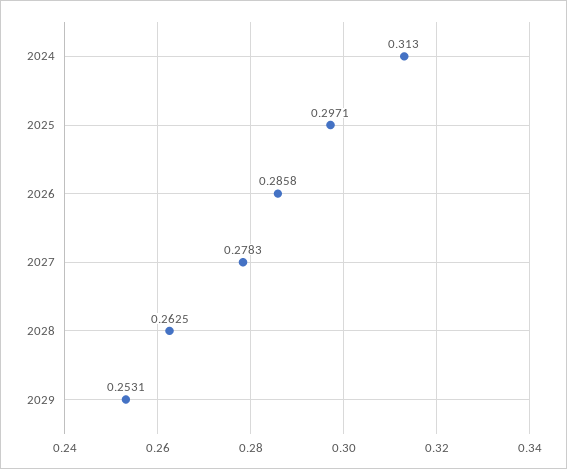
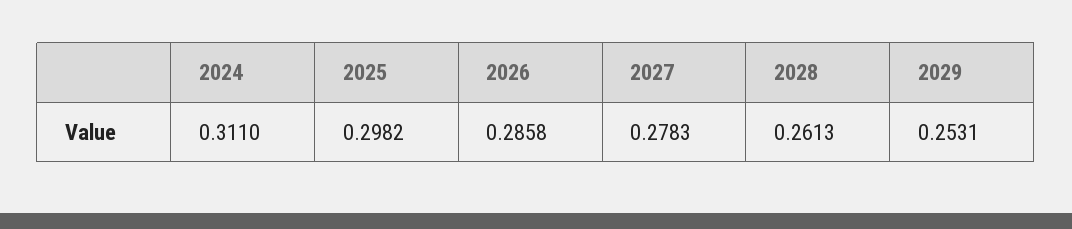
2024: 0.313 -> 0.311
2025: 0.2971 -> 0.2982
2028: 0.2625 -> 0.2613

